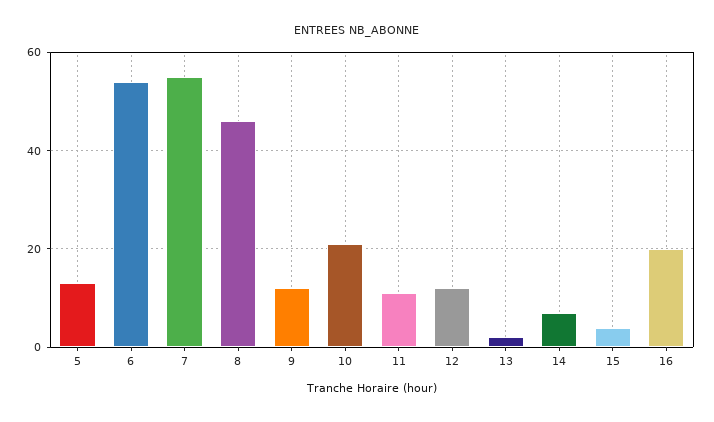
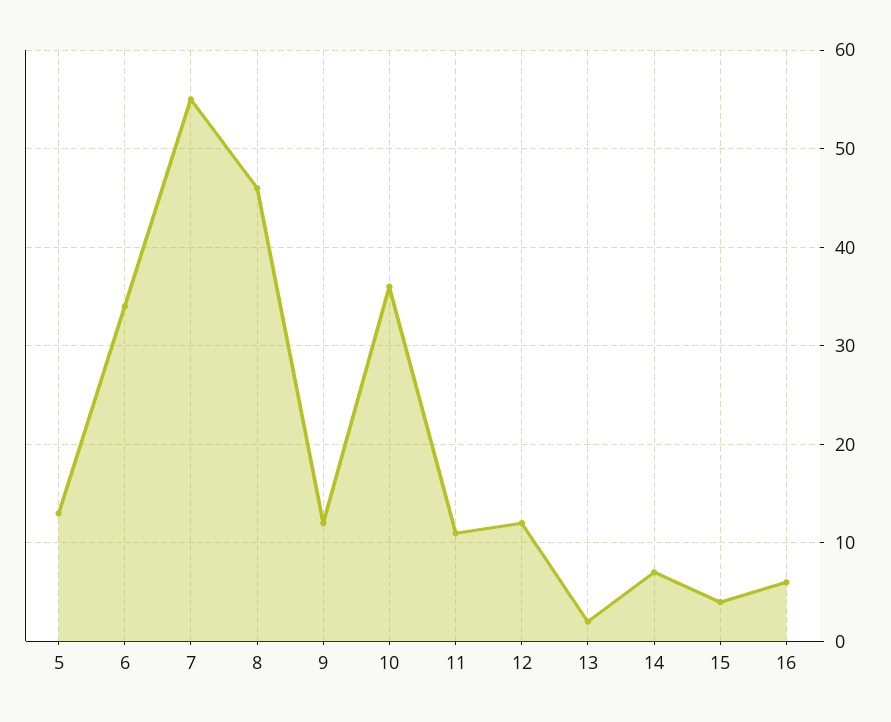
6: 55 -> 34
10: 20 -> 36
16: 20 -> 6

